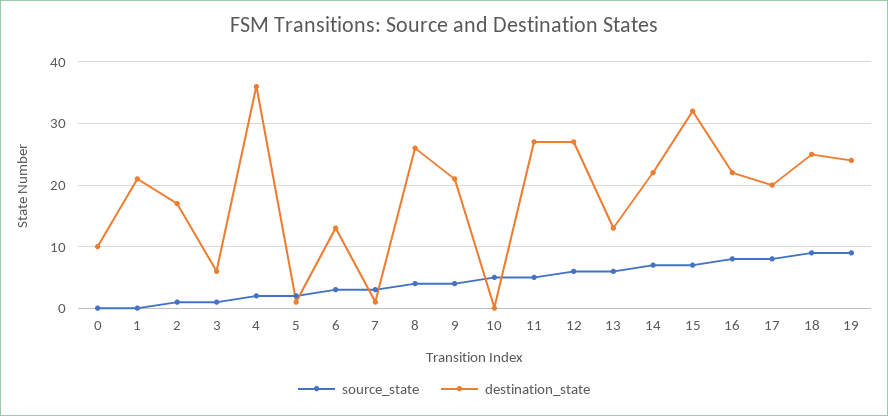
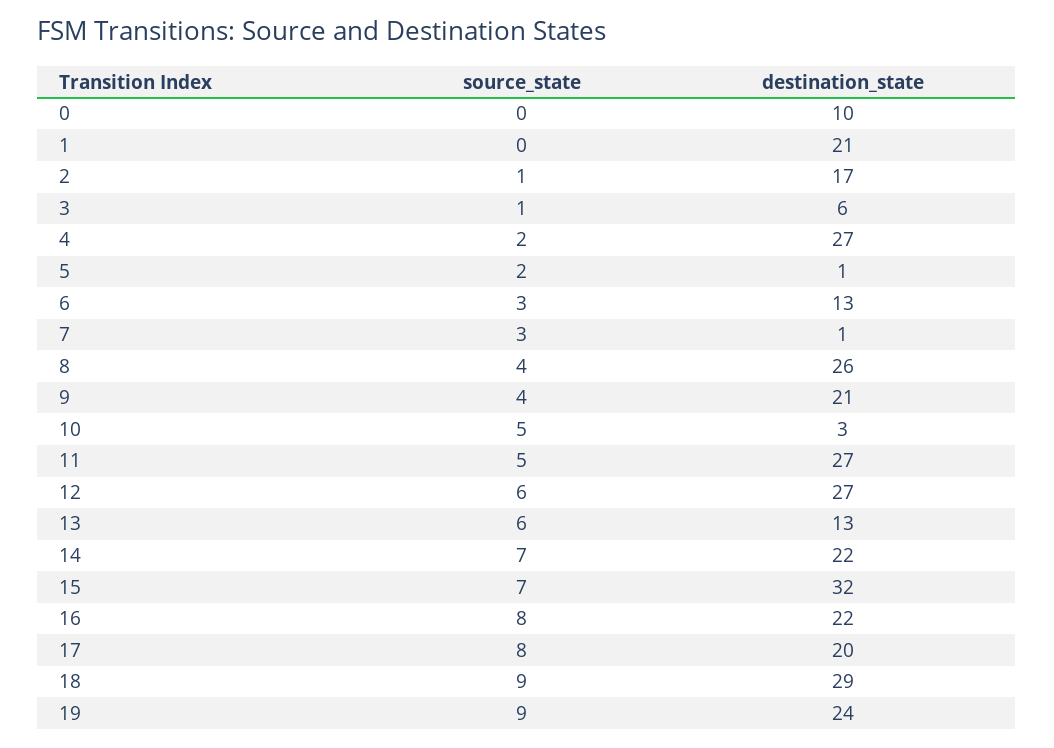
destination_state, 4: 36 -> 27
destination_state, 10: 0 -> 3
destination_state, 18: 25 -> 29

